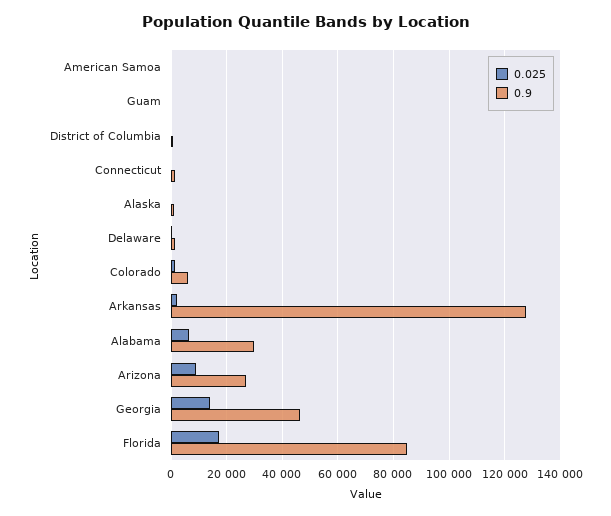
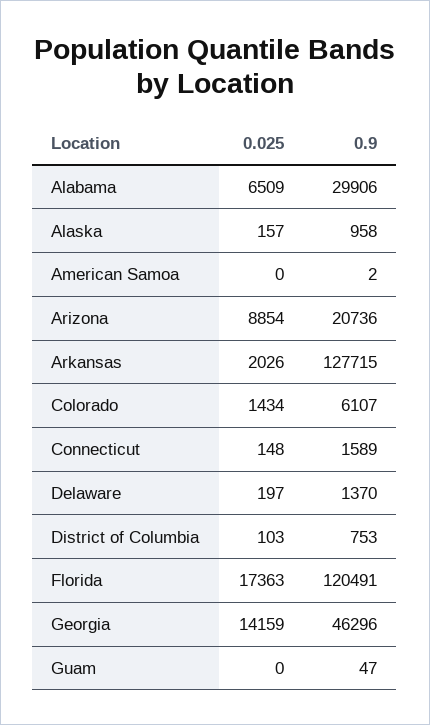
0.9, Arizona: 27500 -> 20736
0.9, Florida: 85000 -> 120491

